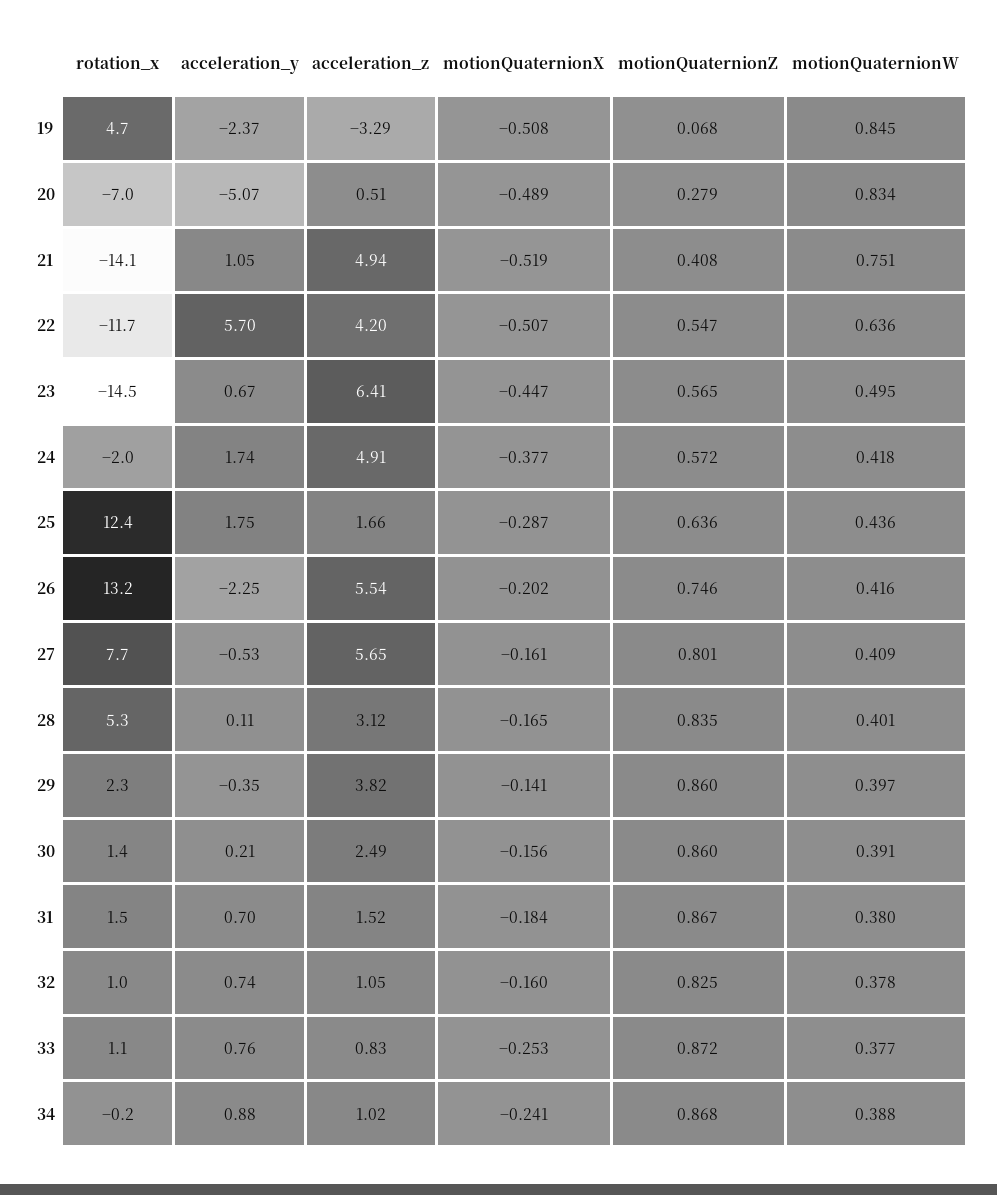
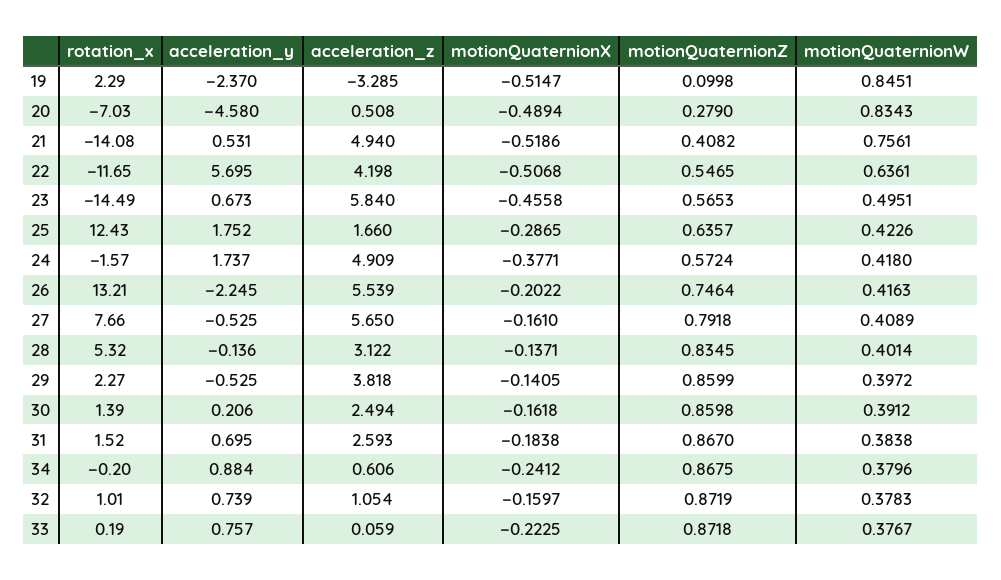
rotation_x, 19: 4.7 -> 2.29
motionQuaternionX, 19: -0.508 -> -0.5147
motionQuaternionZ, 19: 0.068 -> 0.0998
acceleration_y, 20: -5.07 -> -4.58
acceleration_y, 21: 1.05 -> 0.531
motionQuaternionW, 21: 0.751 -> 0.7561
acceleration_z, 23: 6.41 -> 5.84
motionQuaternionX, 23: -0.447 -> -0.4558
rotation_x, 24: -2 -> -1.57
motionQuaternionW, 25: 0.436 -> 0.4226
motionQuaternionZ, 27: 0.801 -> 0.7918
acceleration_y, 28: 0.11 -> -0.136
motionQuaternionX, 28: -0.165 -> -0.1371
acceleration_y, 29: -0.35 -> -0.525
motionQuaternionX, 30: -0.156 -> -0.1618
acceleration_z, 31: 1.52 -> 2.593
motionQuaternionW, 31: 0.38 -> 0.3838
motionQuaternionZ, 32: 0.825 -> 0.8719
rotation_x, 33: 1.1 -> 0.19
acceleration_z, 33: 0.83 -> 0.059
motionQuaternionX, 33: -0.253 -> -0.2225
acceleration_z, 34: 1.02 -> 0.606
motionQuaternionW, 34: 0.388 -> 0.3796

